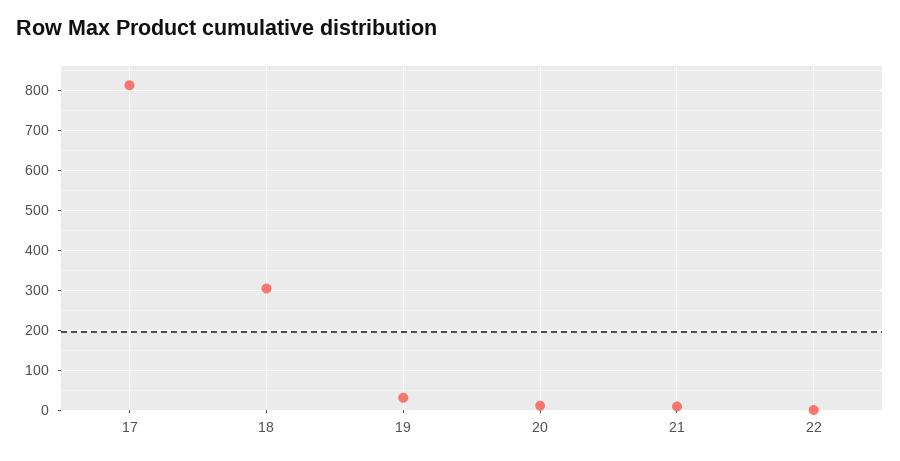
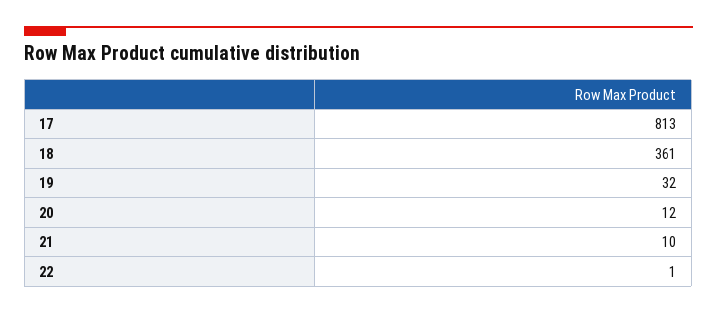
18: 300 -> 361

